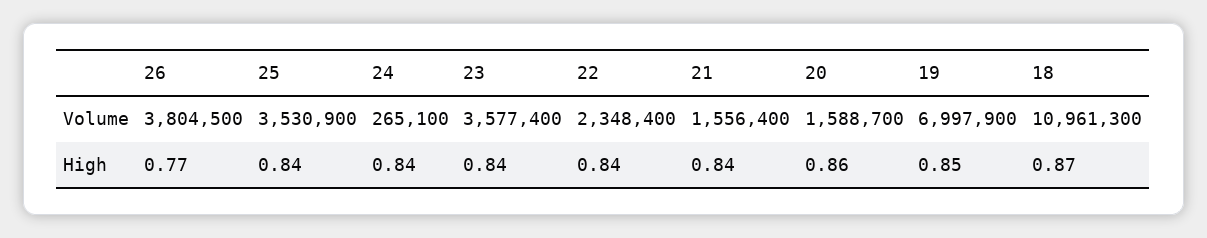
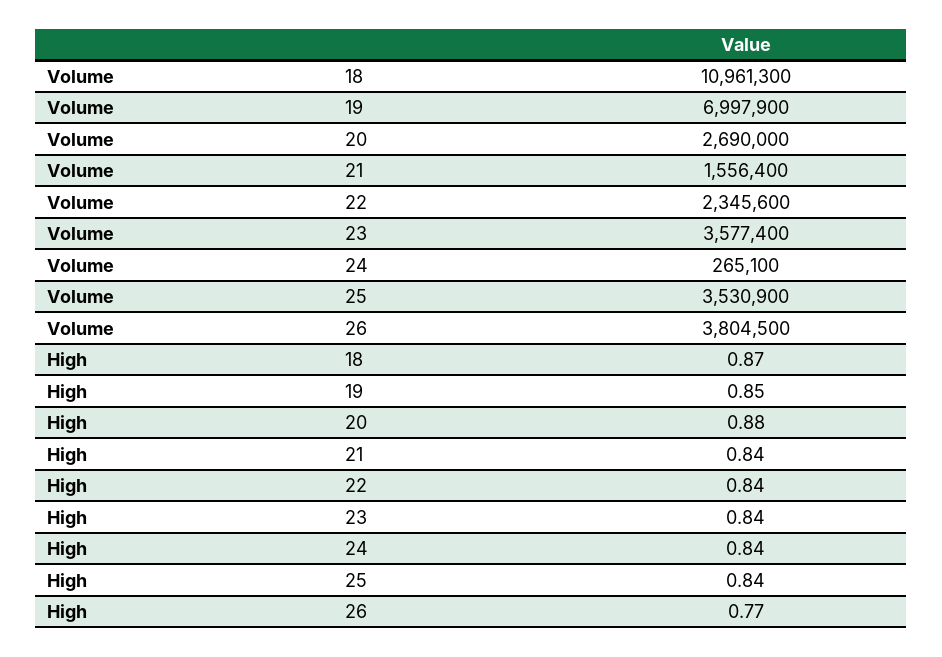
22, Volume: 2348400 -> 2345600
20, Volume: 1588700 -> 2690000
20, High: 0.86 -> 0.88

